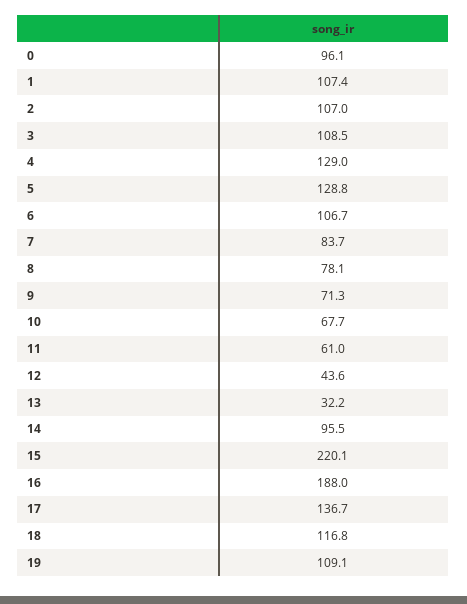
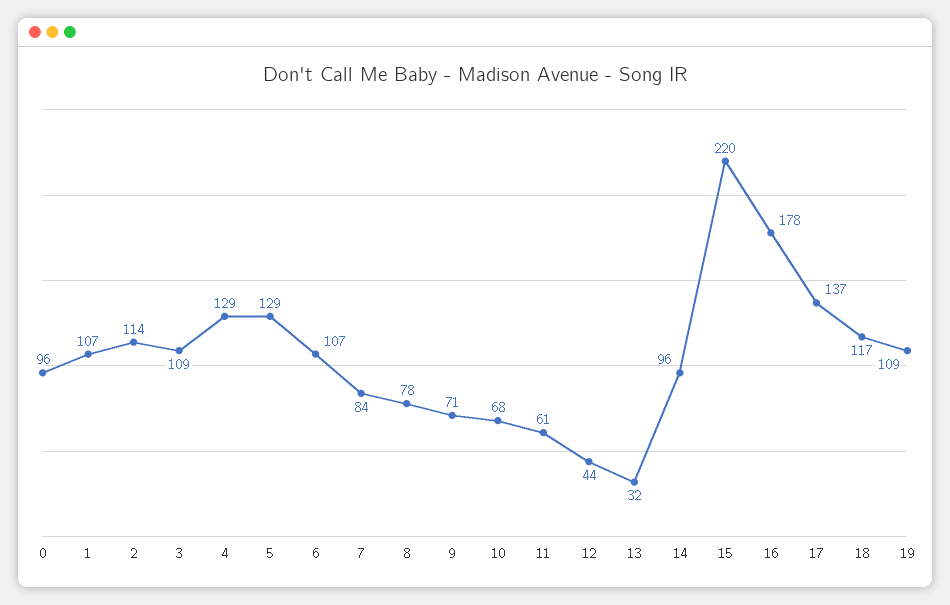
2: 107 -> 114
16: 188 -> 178

